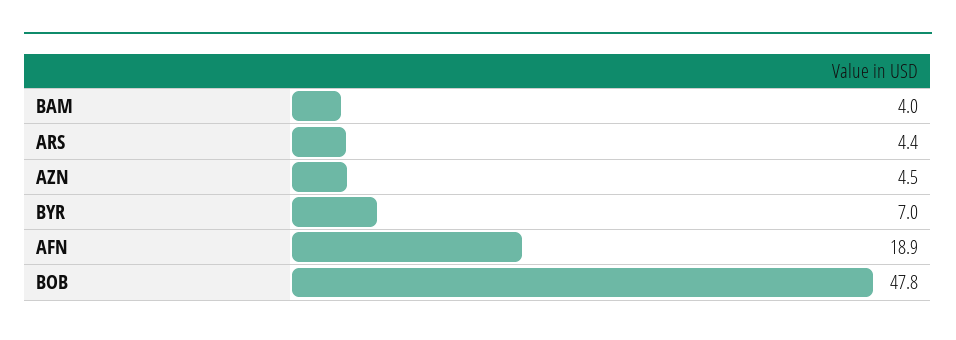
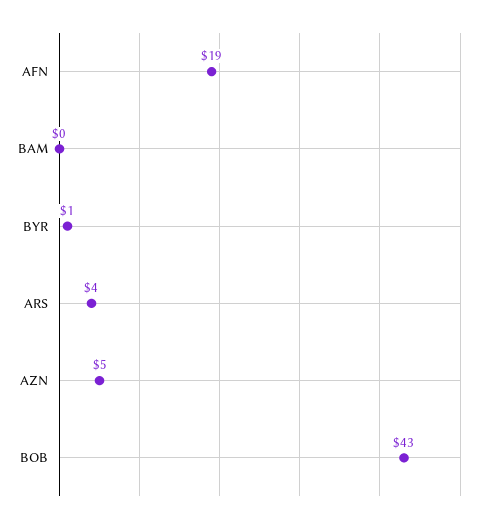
BAM: 4 -> 0
BYR: 7 -> 1
BOB: 47.8 -> 43

